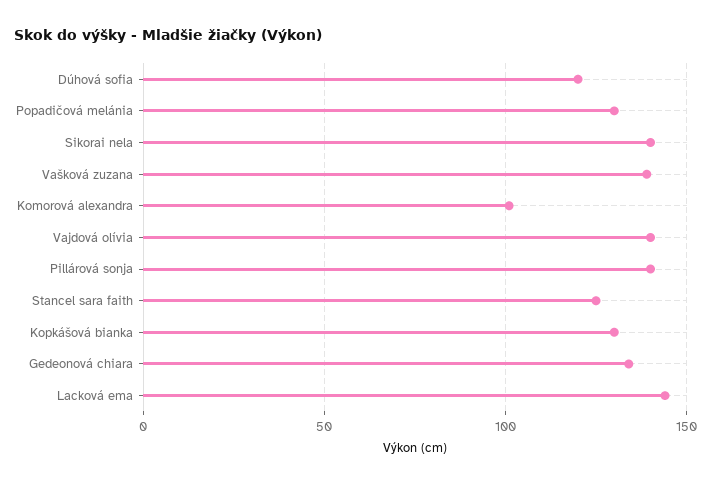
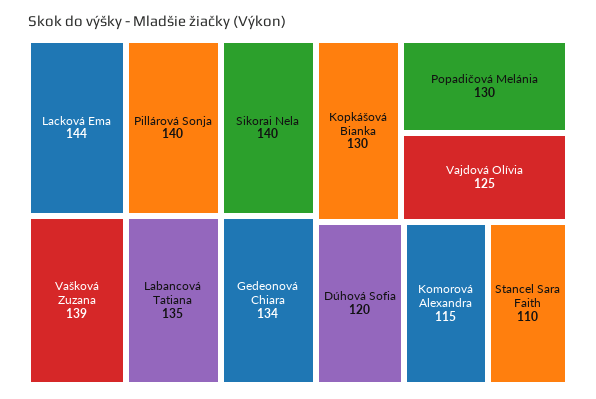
Komorová alexandra: 100 -> 115
Vajdová olívia: 140 -> 125
Stancel sara faith: 125 -> 110
Labancová Tatiana: none -> 135

